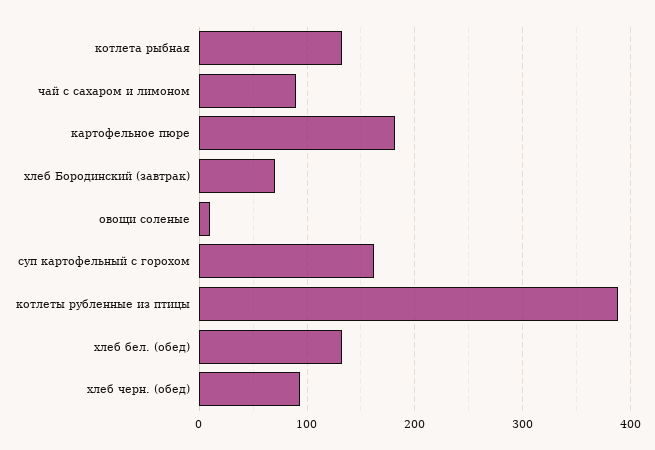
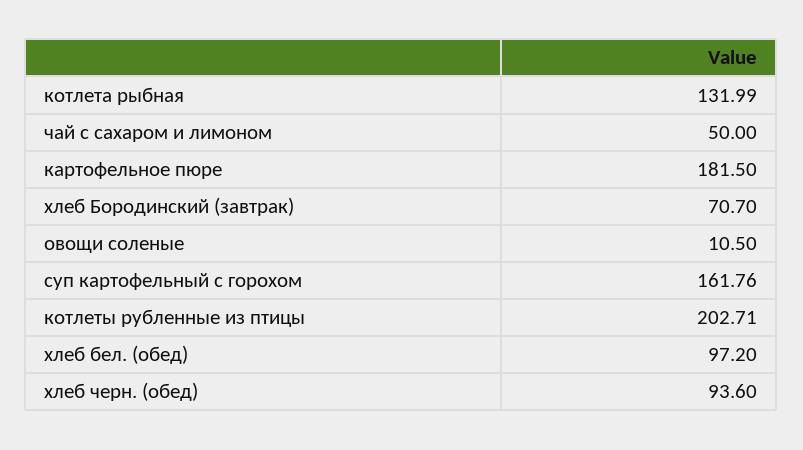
чай с сахаром и лимоном: 90 -> 50
котлеты рубленные из птицы: 390 -> 202.71
хлеб бел. (обед): 130 -> 97.2

